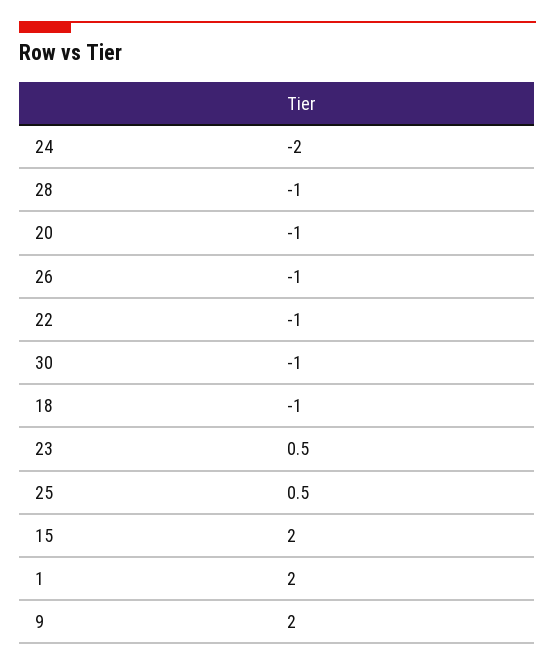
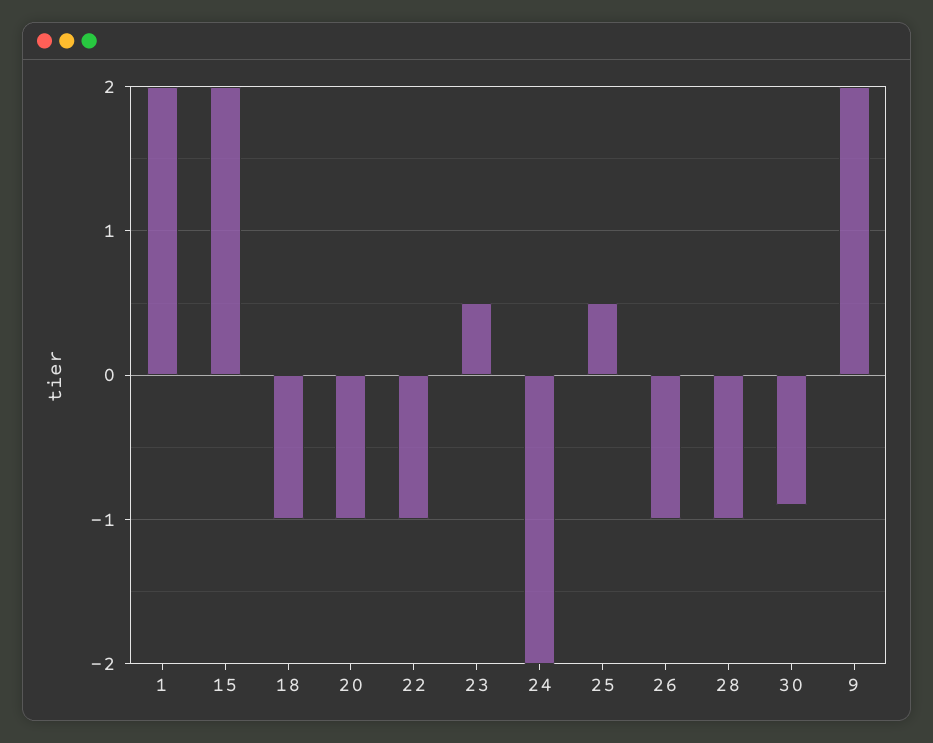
30: -1 -> -0.9

